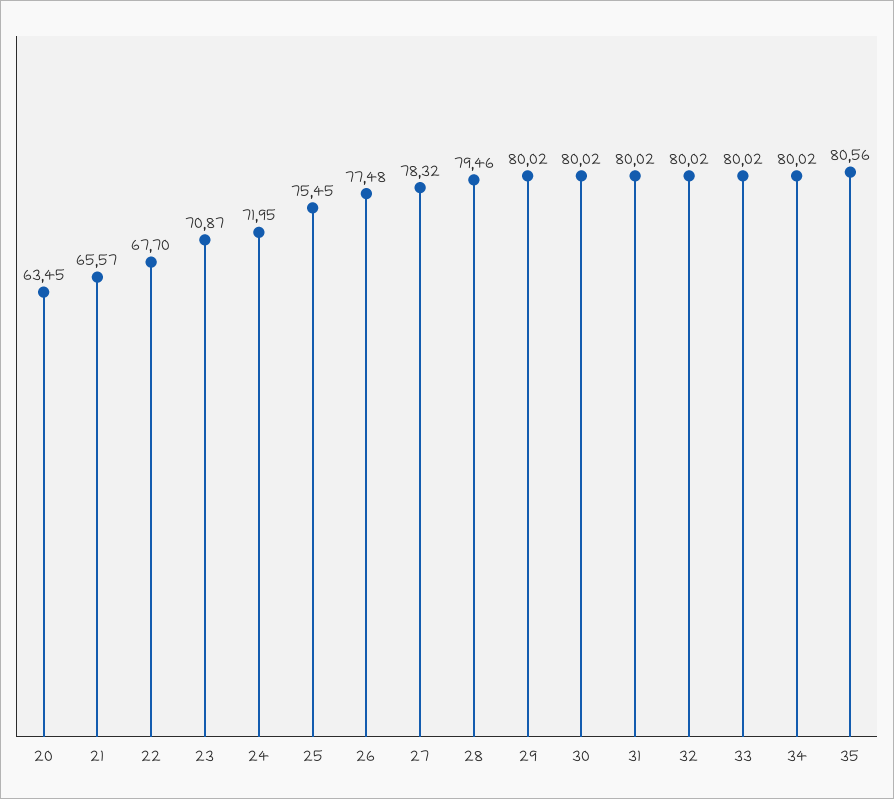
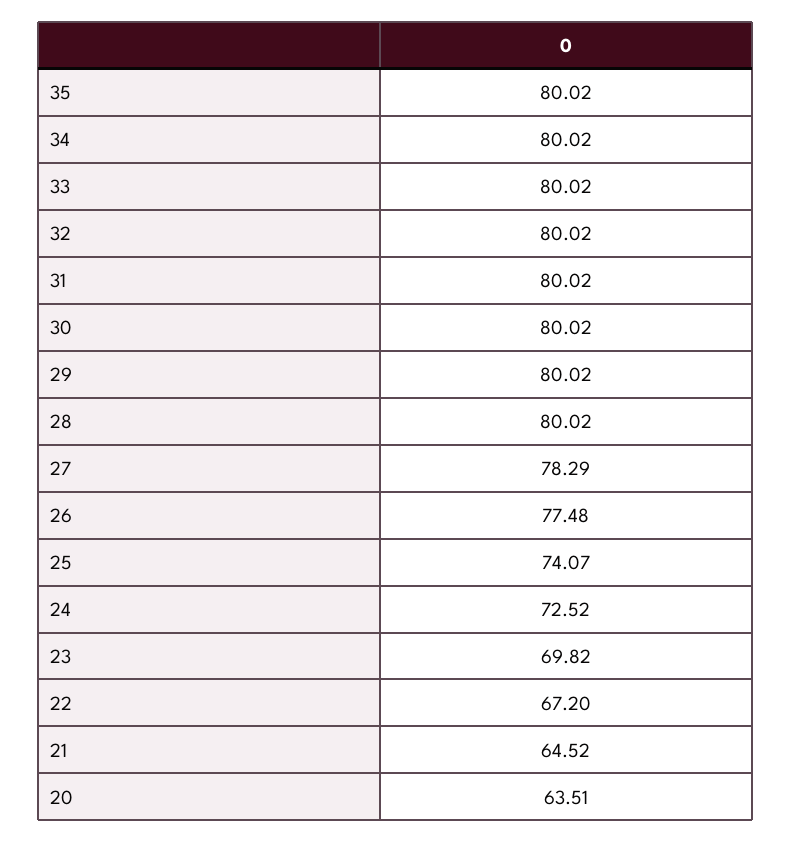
20: 63.45 -> 63.51
21: 65.57 -> 64.52
22: 67.7 -> 67.2
23: 70.87 -> 69.82
24: 71.95 -> 72.52
25: 75.45 -> 74.07
27: 78.32 -> 78.29
28: 79.46 -> 80.02
35: 80.56 -> 80.02

